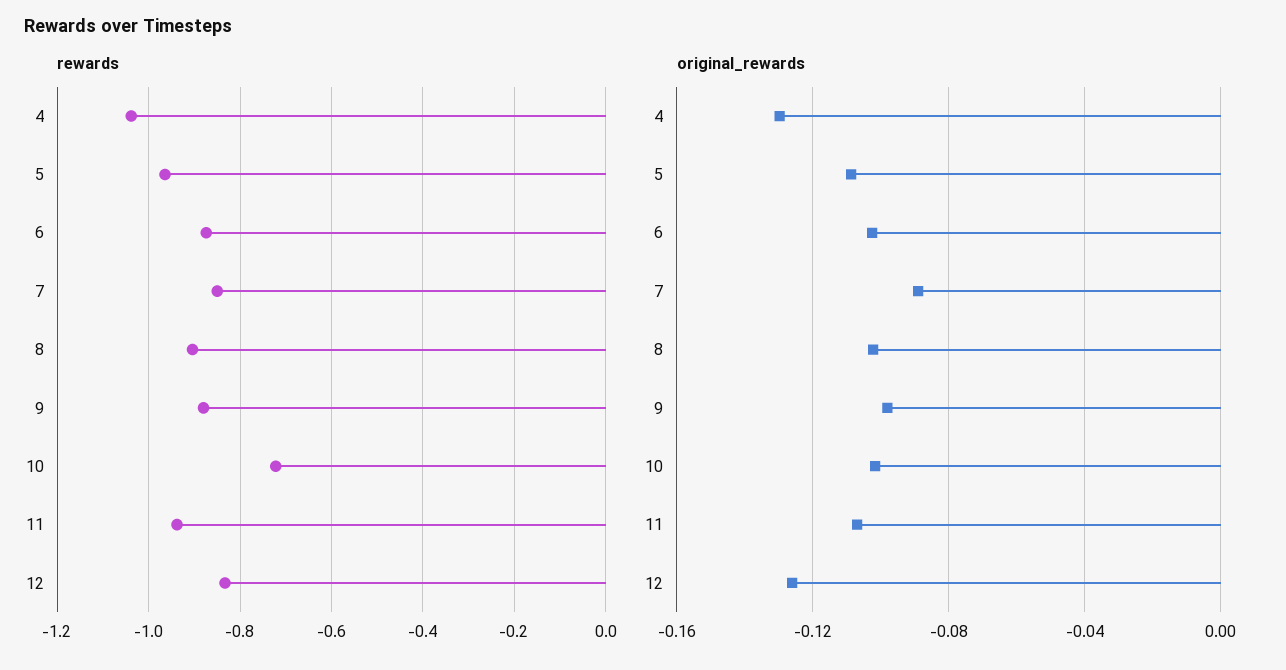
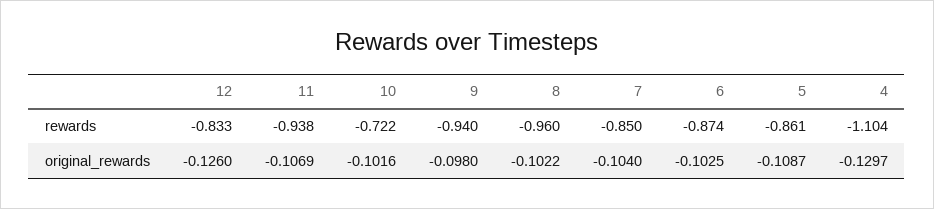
rewards, 4: -1.04 -> -1.104
rewards, 5: -0.96 -> -0.861
rewards, 8: -0.9 -> -0.96
rewards, 9: -0.88 -> -0.94
original_rewards, 7: -0.09 -> -0.104

